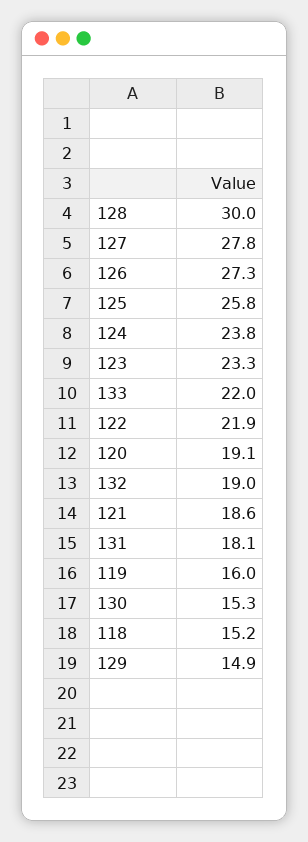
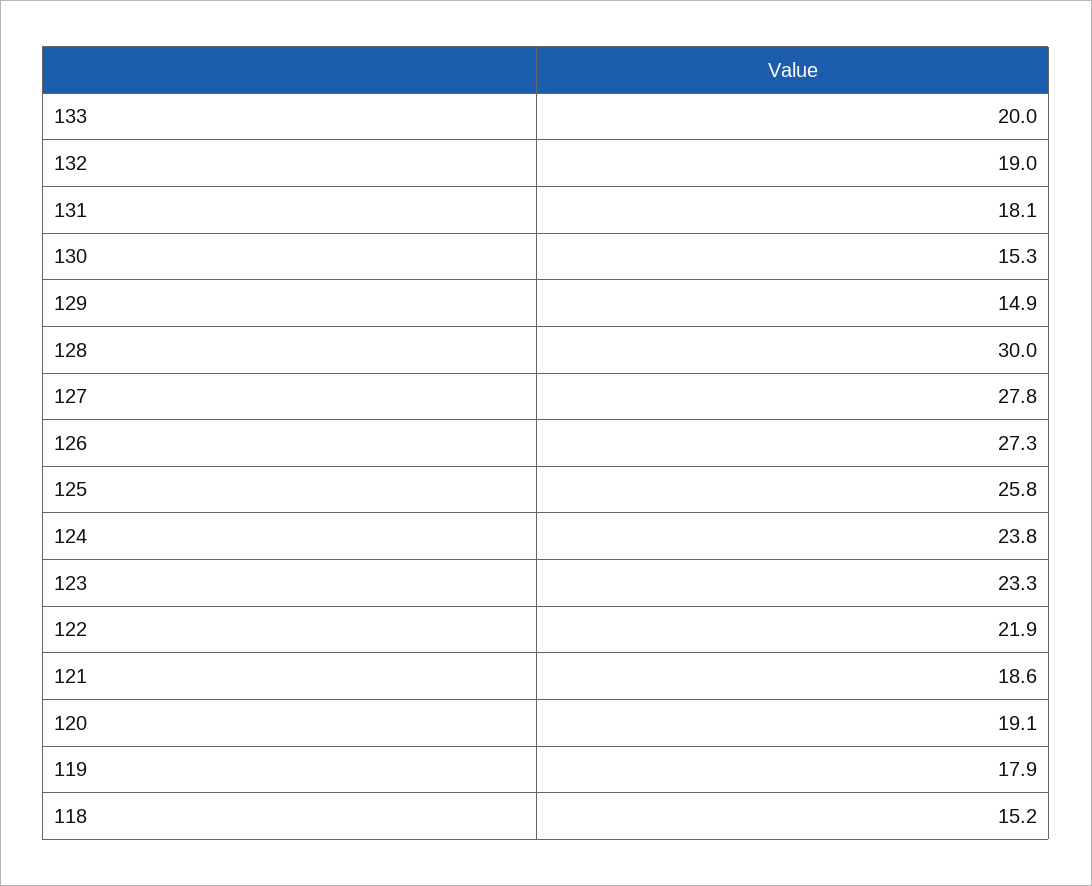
133: 22 -> 20
119: 16 -> 17.9

